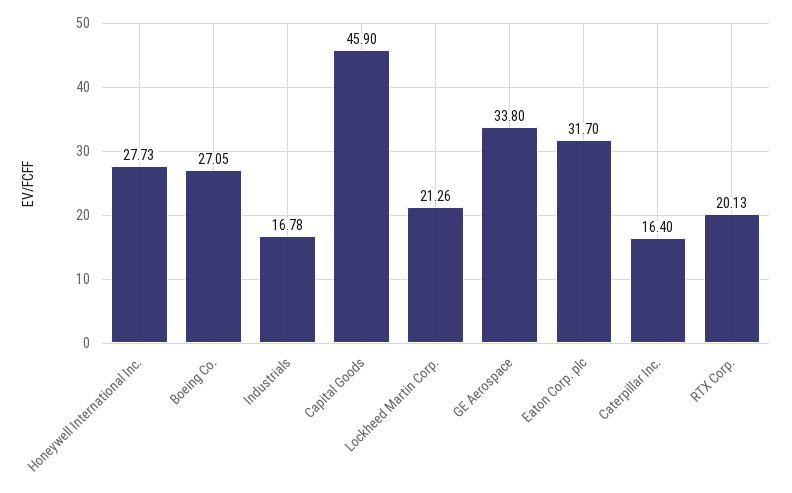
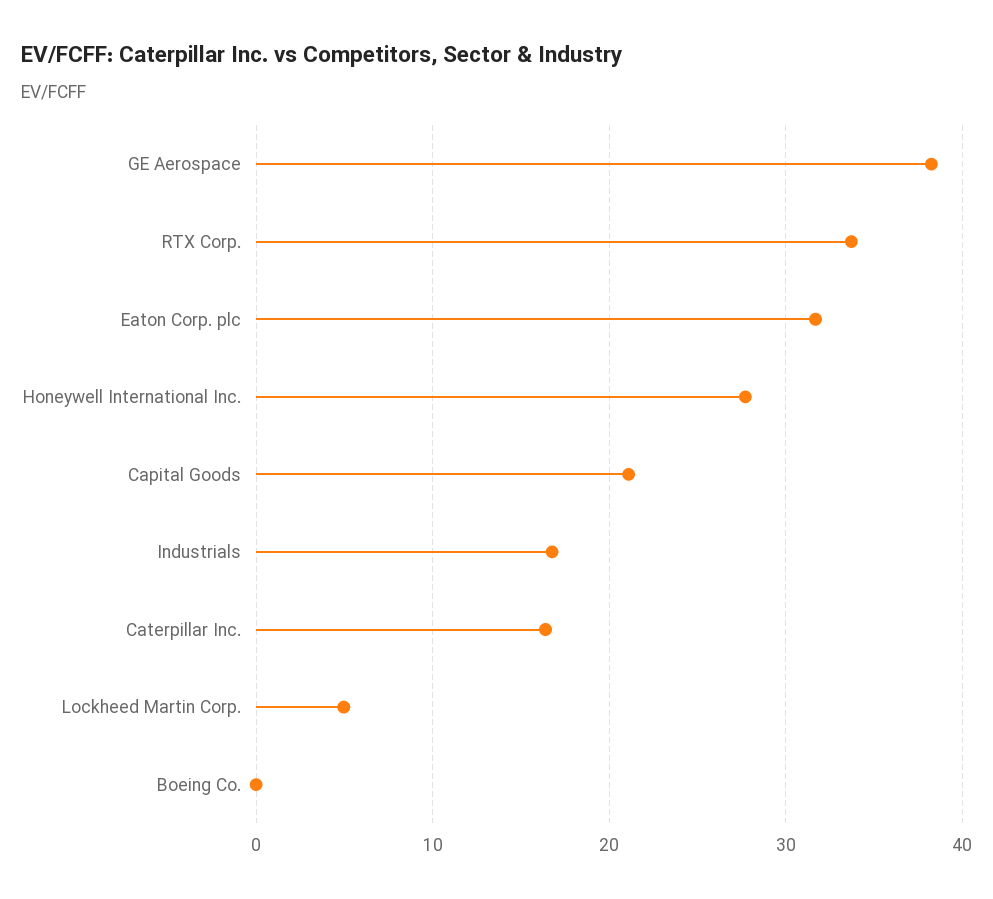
Boeing Co.: 27.05 -> 0
Capital Goods: 45.9 -> 21
Lockheed Martin Corp.: 21.26 -> 5
GE Aerospace: 33.8 -> 38
RTX Corp.: 20.13 -> 34

